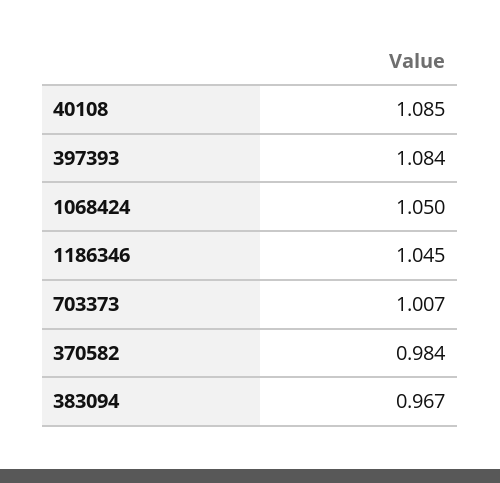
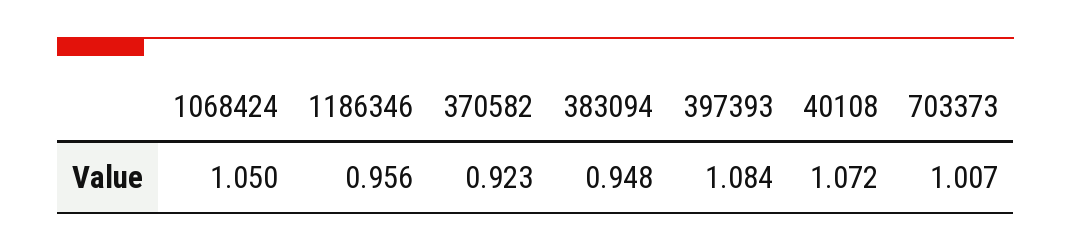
40108: 1.085 -> 1.072
1186346: 1.045 -> 0.956
370582: 0.984 -> 0.923
383094: 0.967 -> 0.948

